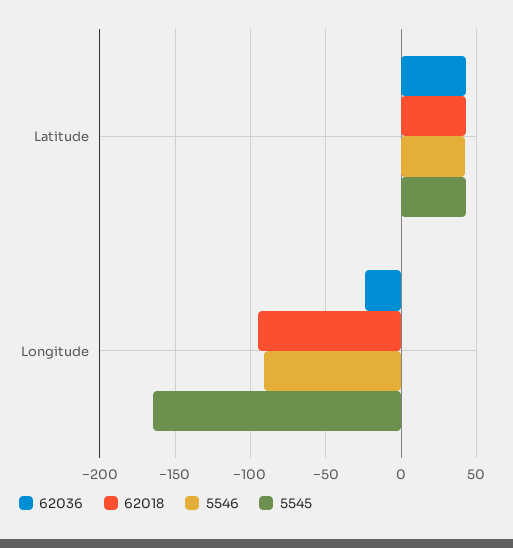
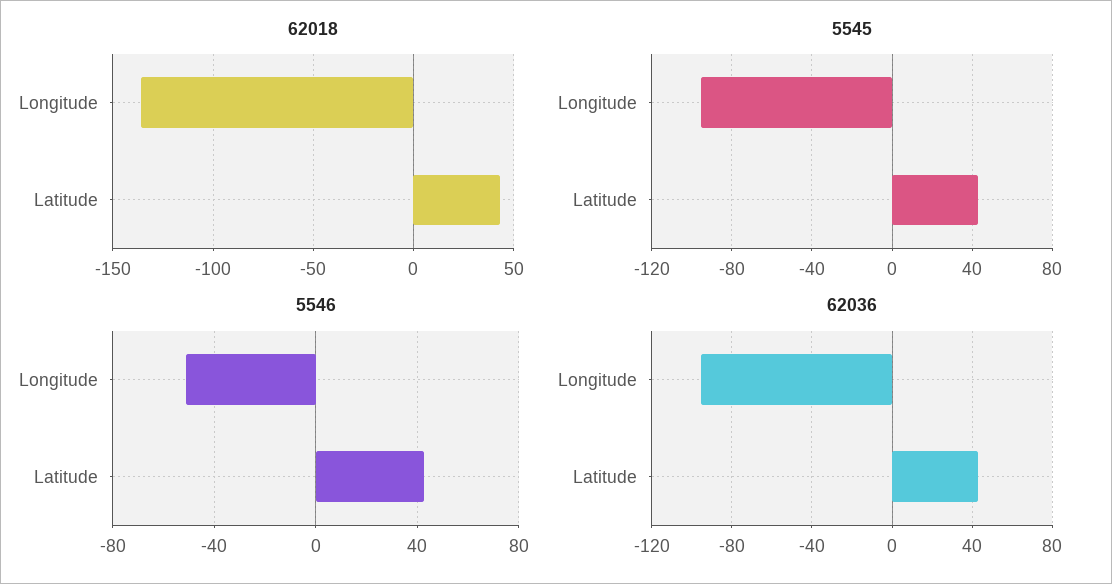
62036, Longitude: -25 -> -95
62018, Longitude: -95 -> -135
5546, Longitude: -90 -> -50
5545, Longitude: -165 -> -95

